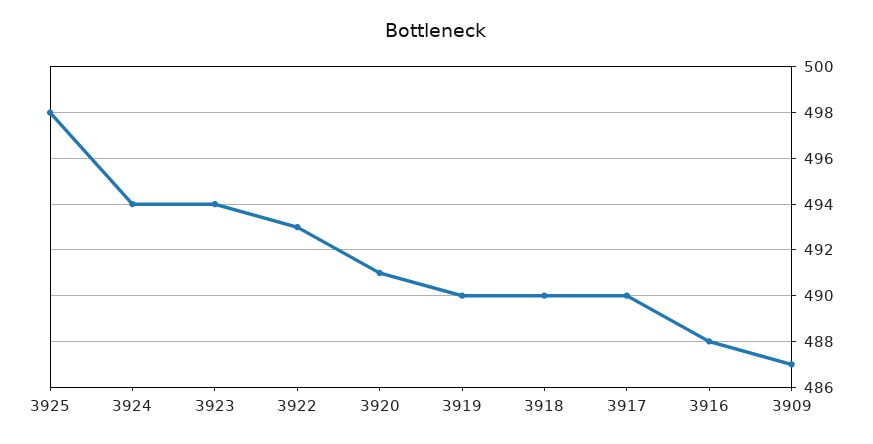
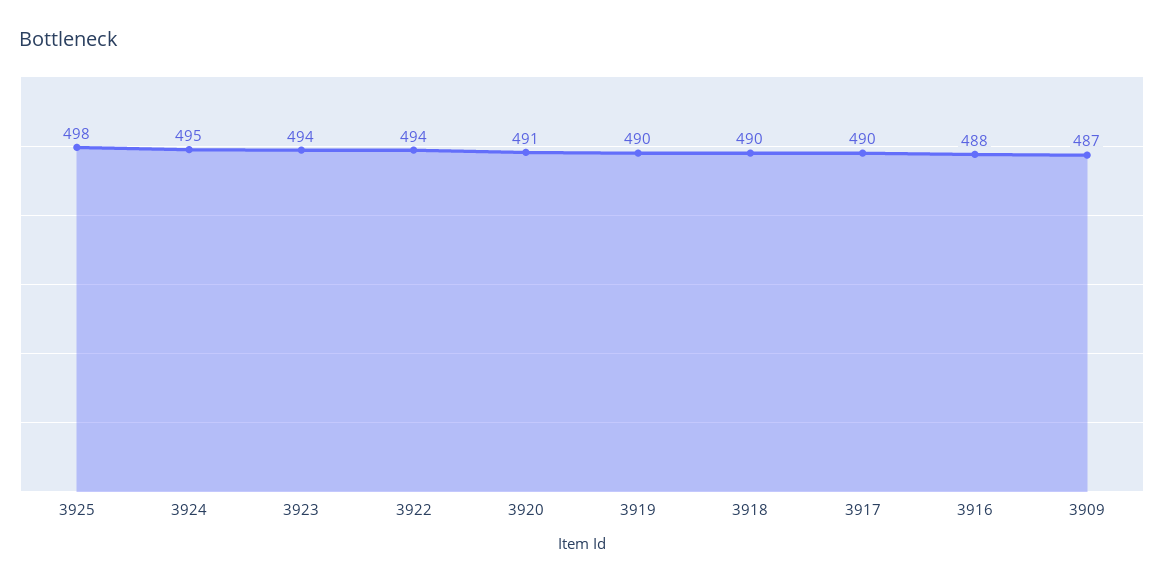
3924: 494 -> 495
3922: 493 -> 494

